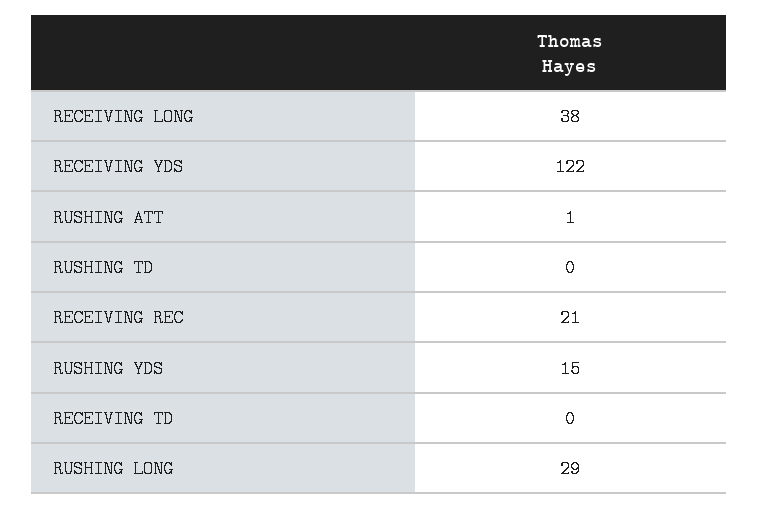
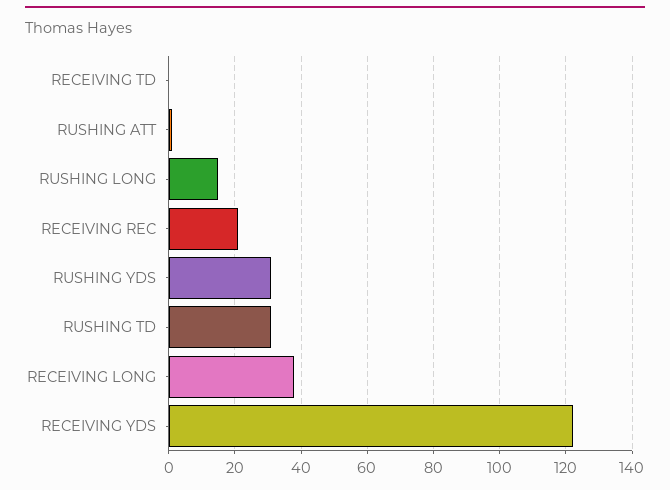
RUSHING TD: 0 -> 30
RUSHING YDS: 15 -> 30
RUSHING LONG: 29 -> 15

